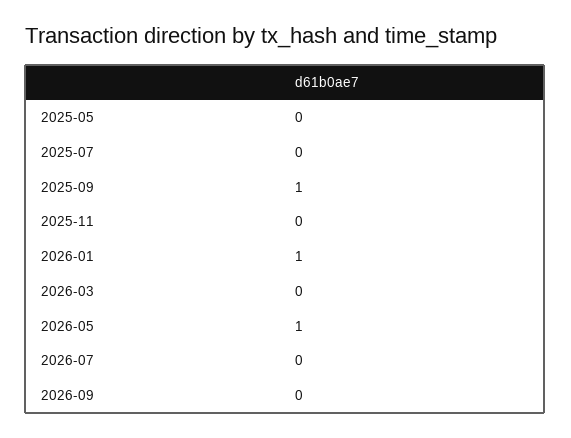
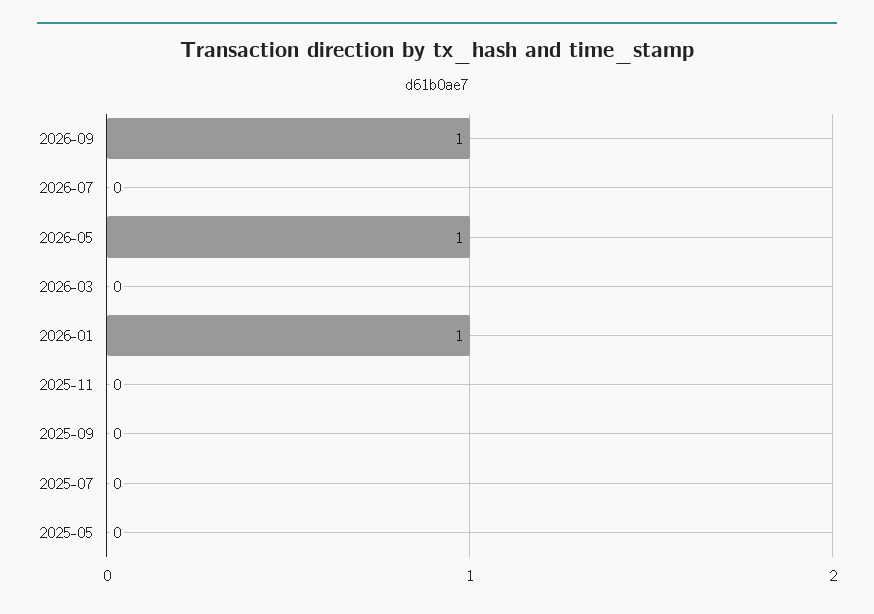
2025-09: 1 -> 0
2026-09: 0 -> 1

